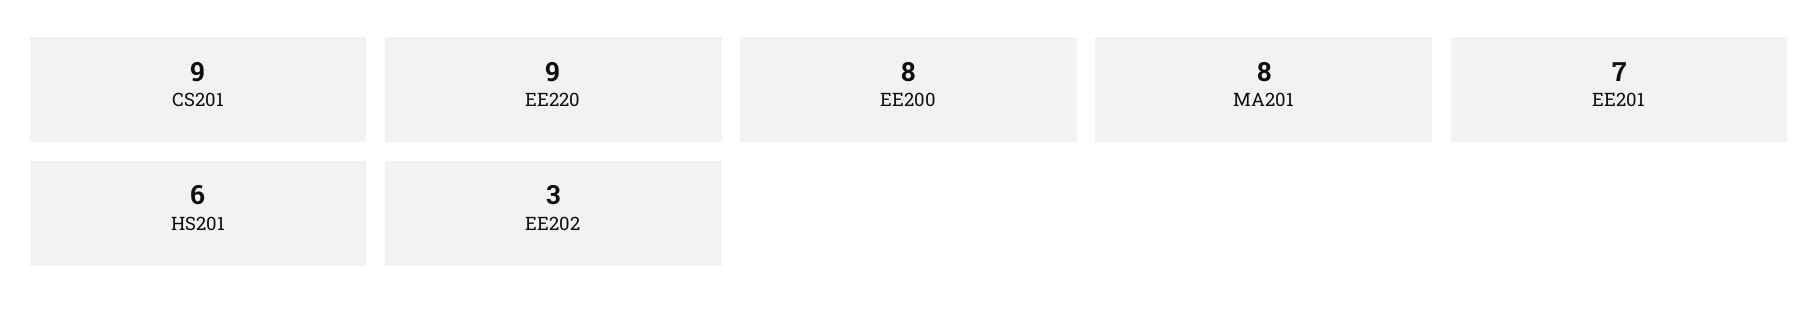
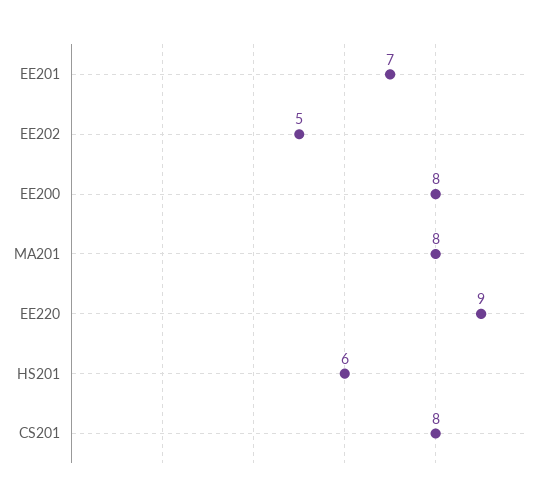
CS201: 9 -> 8
EE202: 3 -> 5

